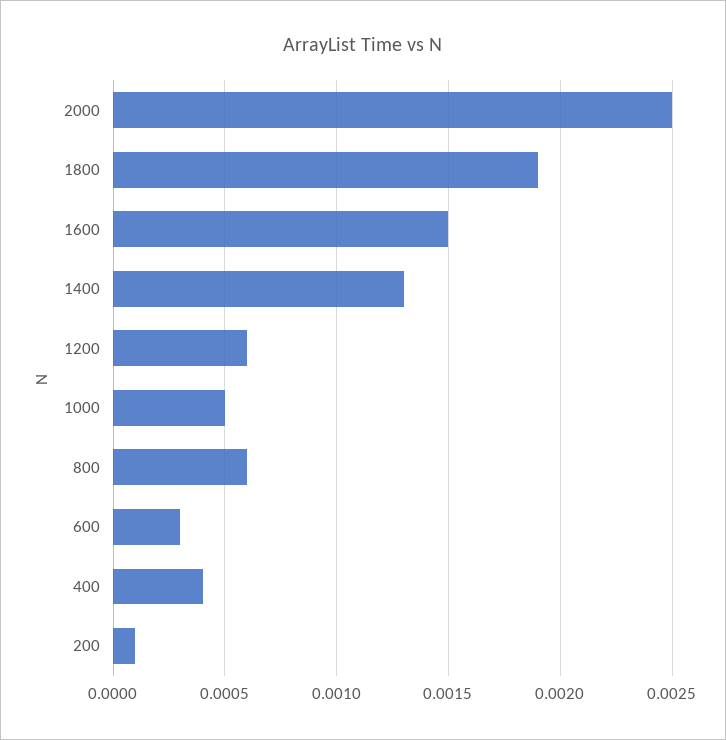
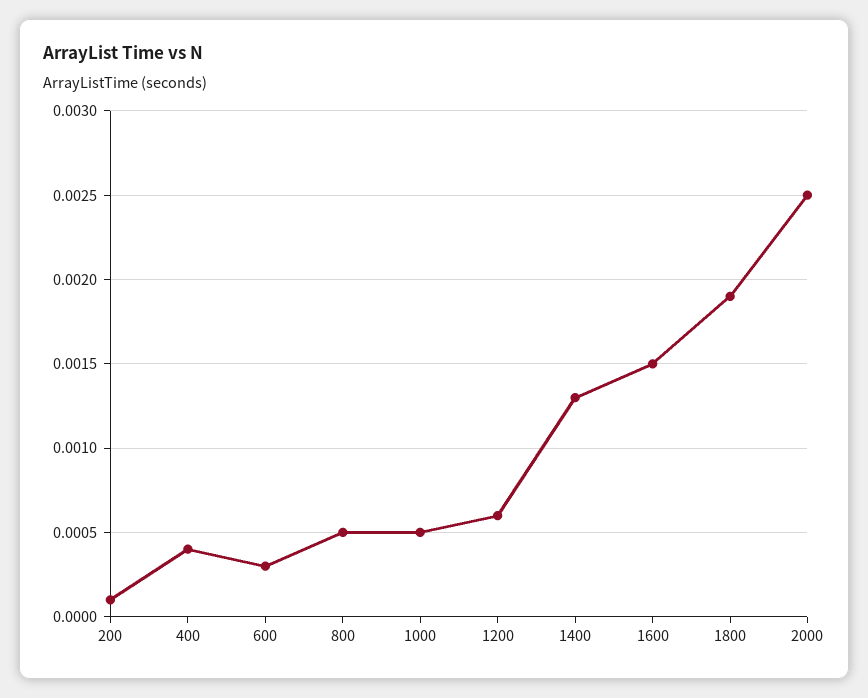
800: 0.0006 -> 0.0005

